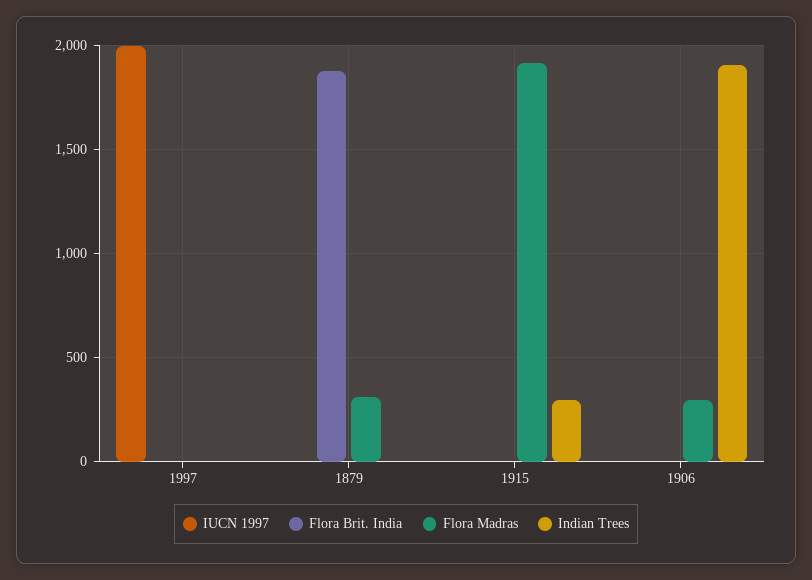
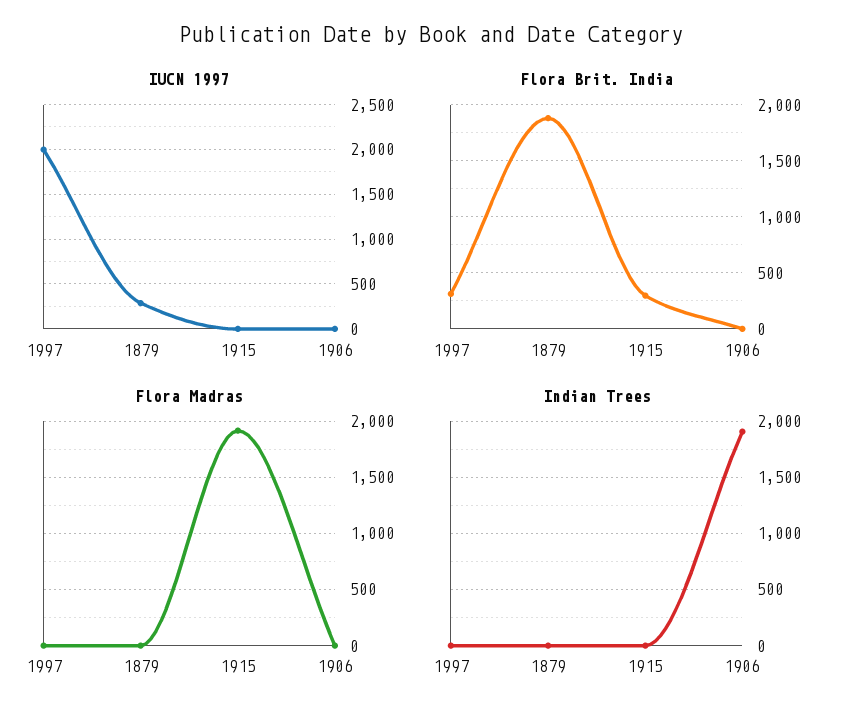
Flora Brit. India, 1997: 0 -> 300
IUCN 1997, 1879: 0 -> 300
Flora Madras, 1879: 300 -> 0
Flora Brit. India, 1915: 0 -> 300
Indian Trees, 1915: 300 -> 0
Flora Madras, 1906: 300 -> 0

